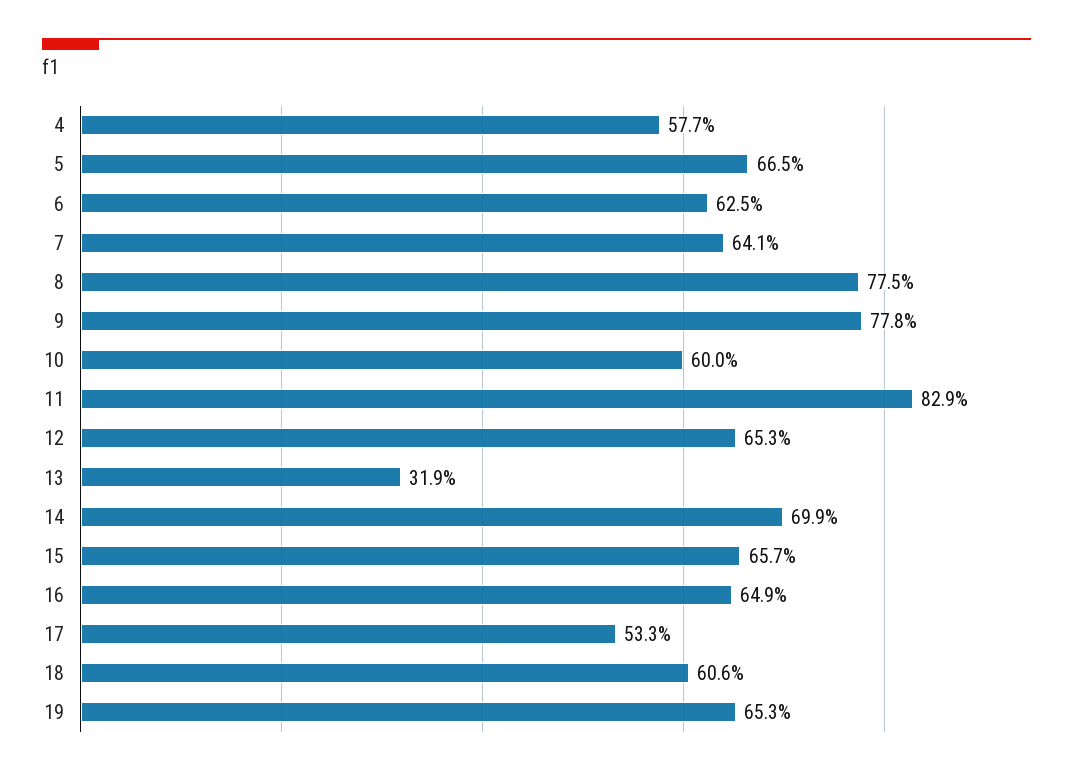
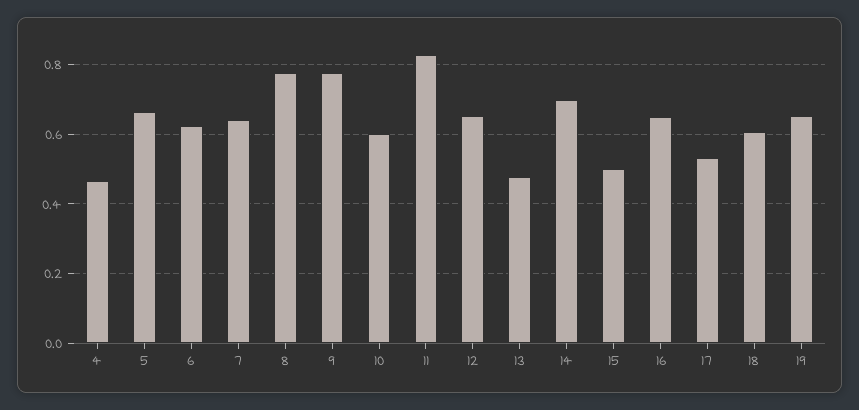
4: 0.577 -> 0.46
13: 0.319 -> 0.48
15: 0.657 -> 0.5

